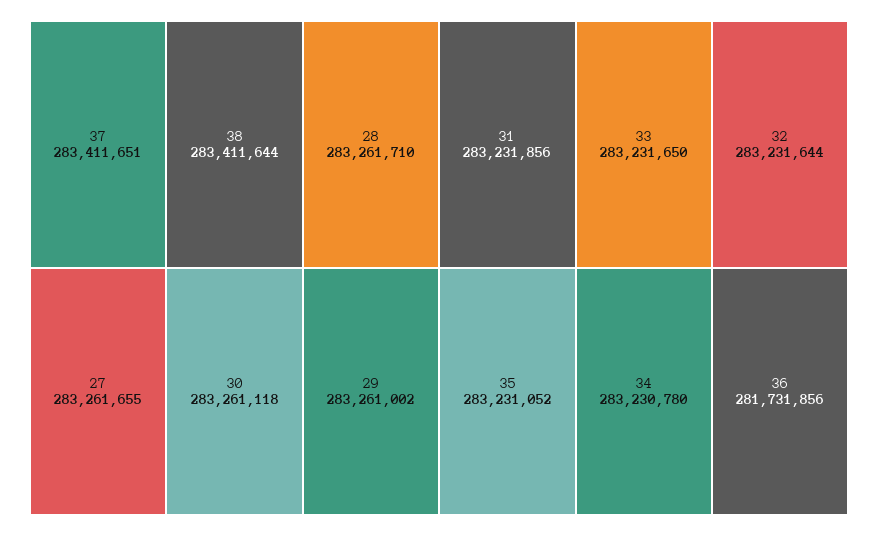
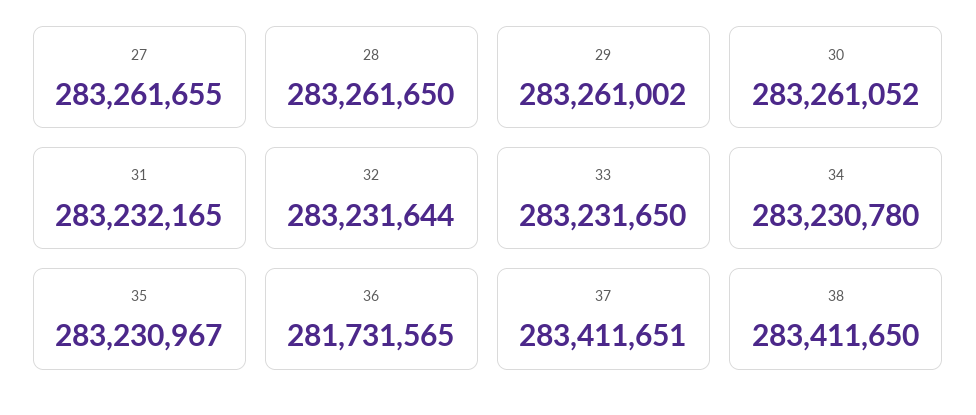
38: 283411644 -> 283411650
28: 283261710 -> 283261650
30: 283261118 -> 283261052
31: 283231856 -> 283232165
35: 283231052 -> 283230967
36: 281731856 -> 281731565

